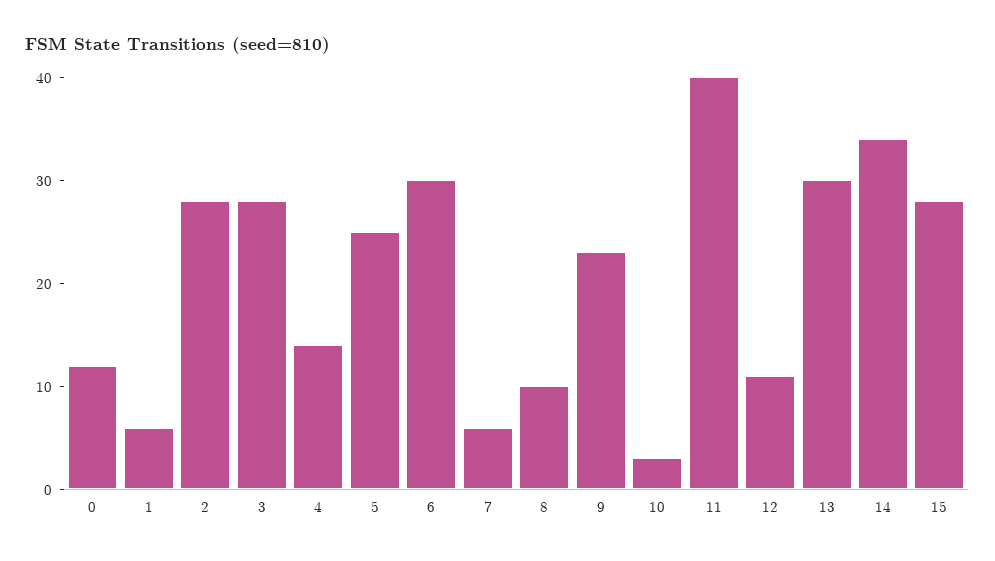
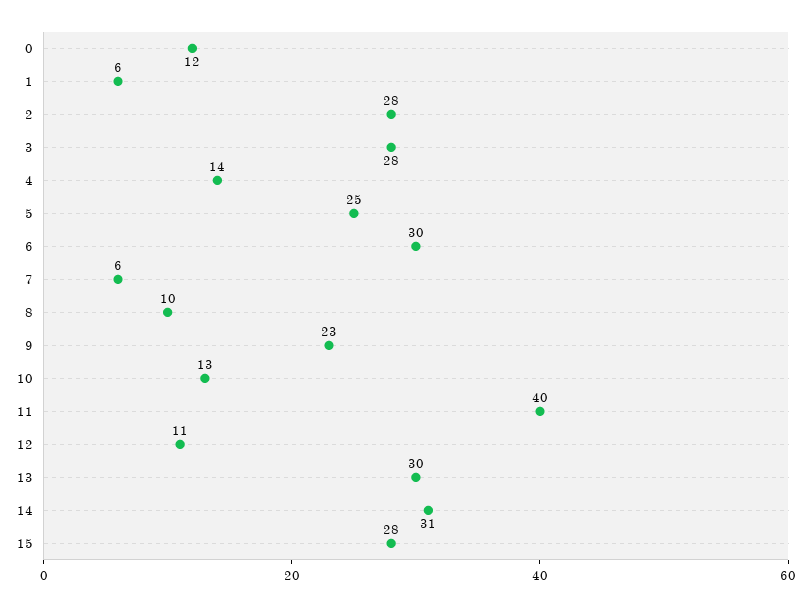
10: 3 -> 13
14: 34 -> 31

